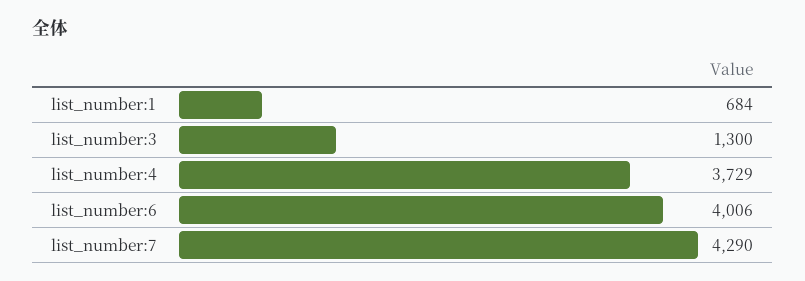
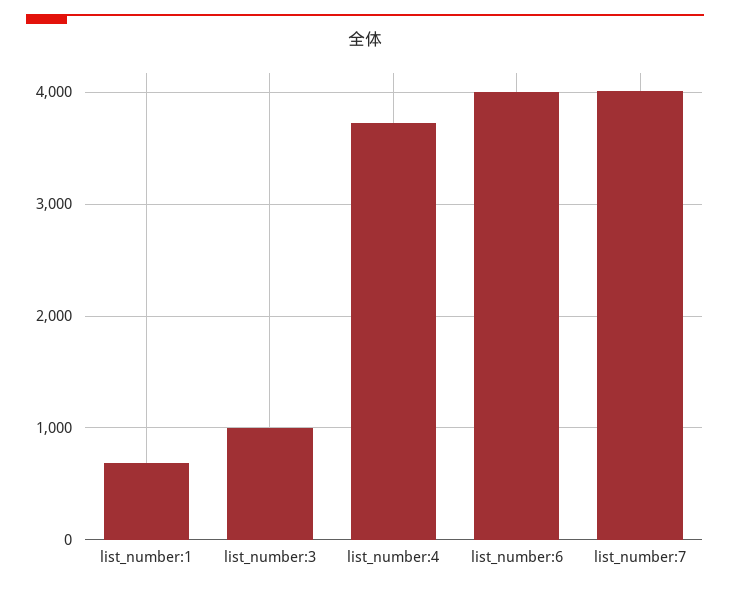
list_number:3: 1300 -> 1000
list_number:7: 4290 -> 4000

